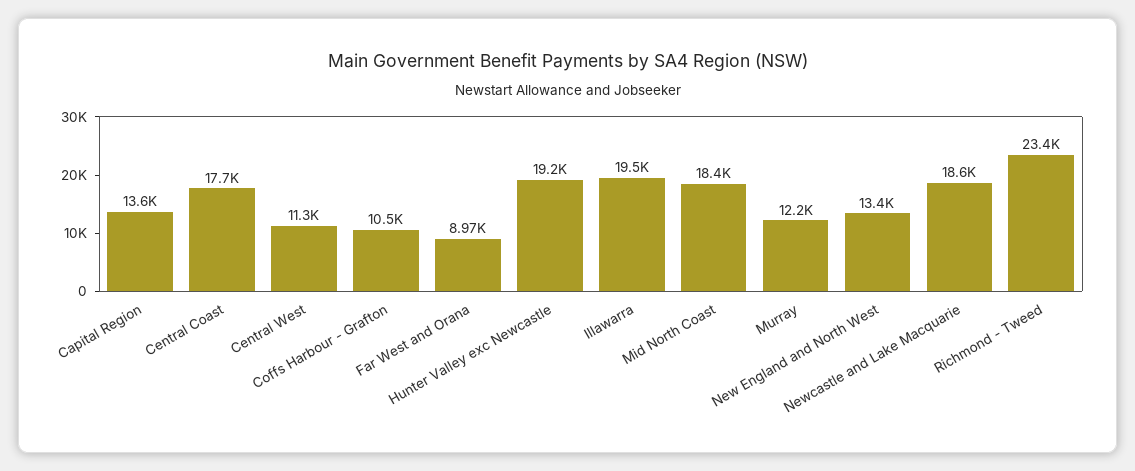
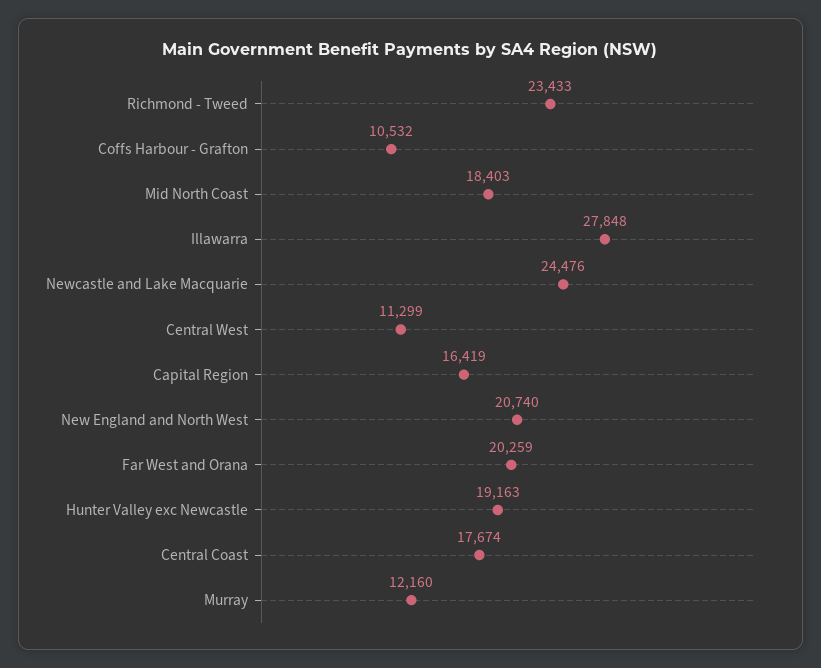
Capital Region: 13600 -> 16419
Far West and Orana: 8970 -> 20259
Illawarra: 19500 -> 27848
New England and North West: 13400 -> 20740
Newcastle and Lake Macquarie: 18600 -> 24476

